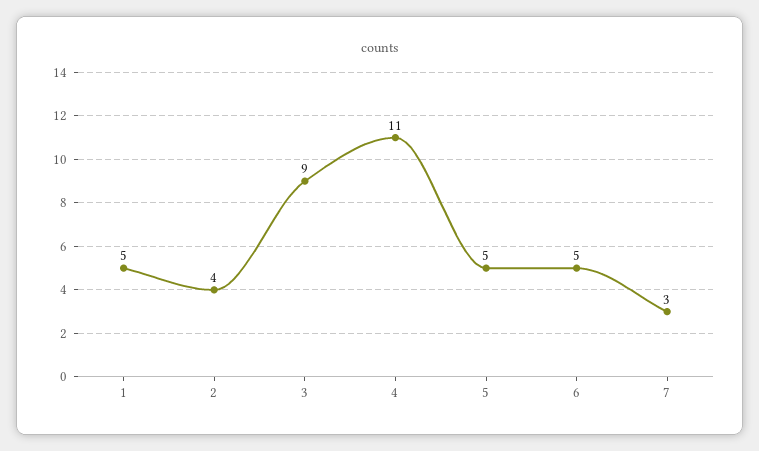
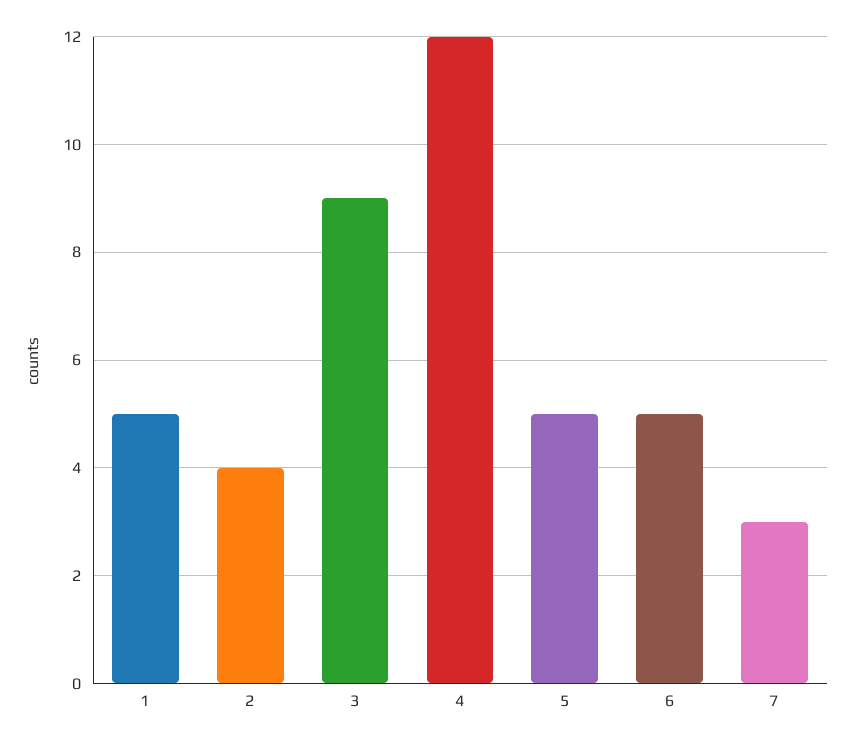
4: 11 -> 12

